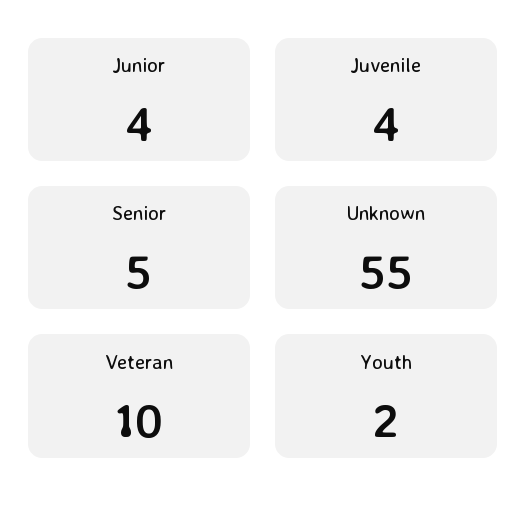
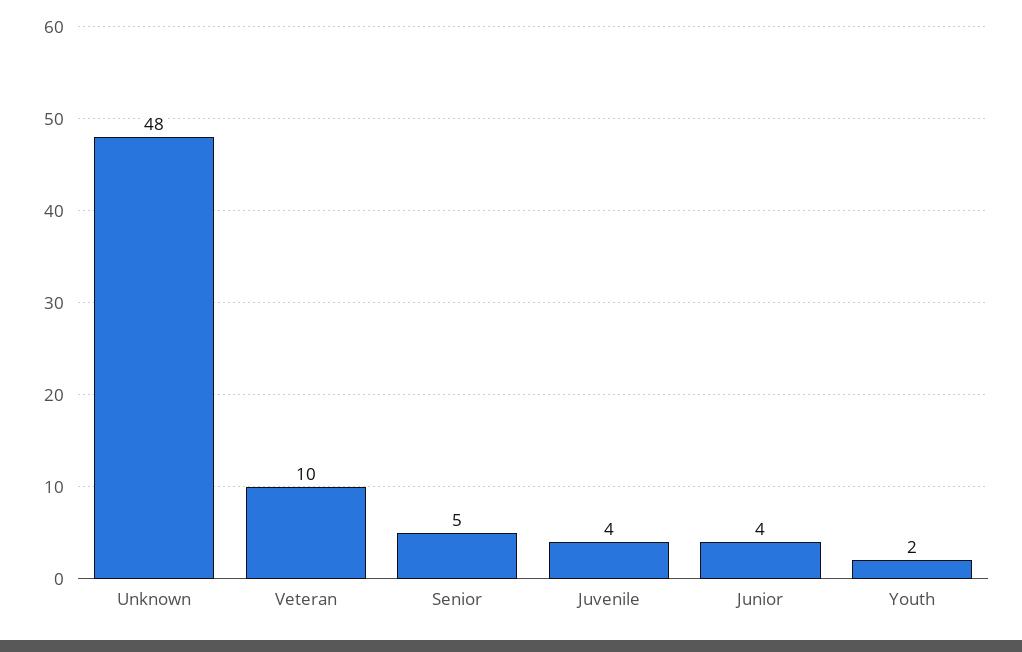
Unknown: 55 -> 48

